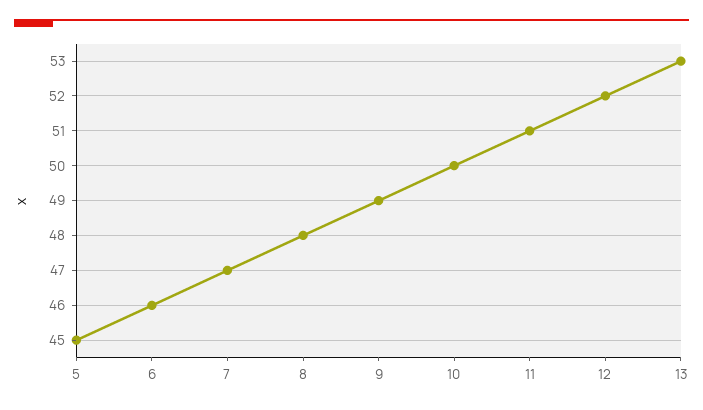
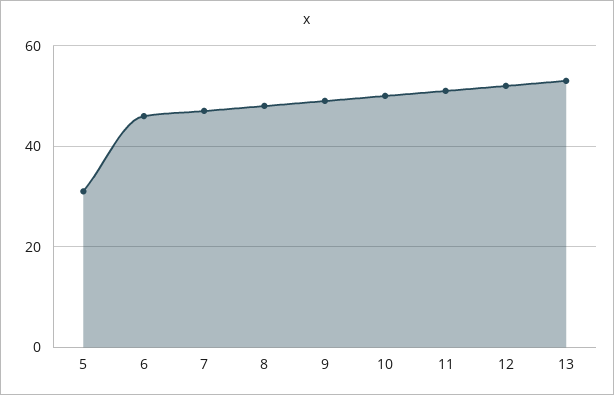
5: 45 -> 30

